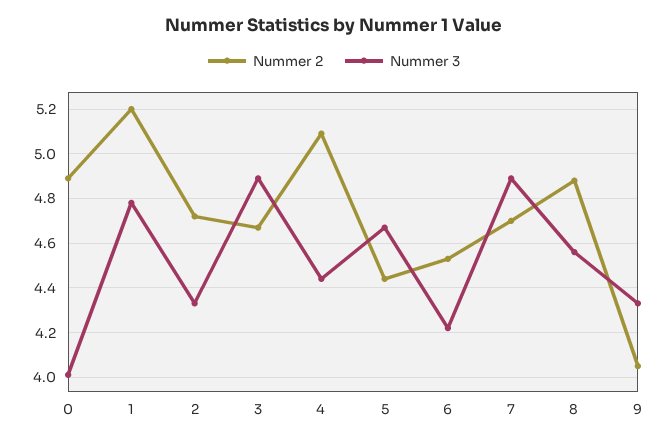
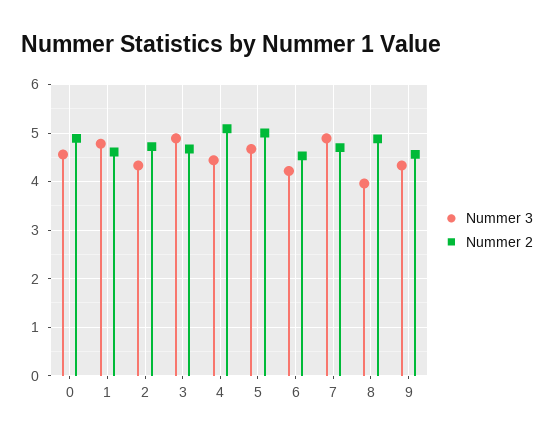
Nummer 3, 0: 4 -> 4.6
Nummer 2, 1: 5.2 -> 4.6
Nummer 2, 5: 4.45 -> 5
Nummer 3, 8: 4.55 -> 4
Nummer 2, 9: 4.05 -> 4.6

